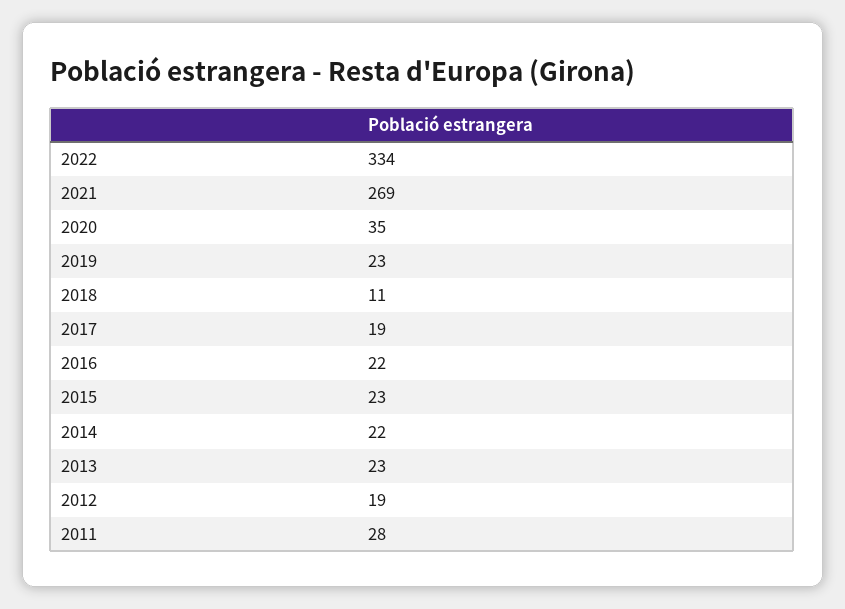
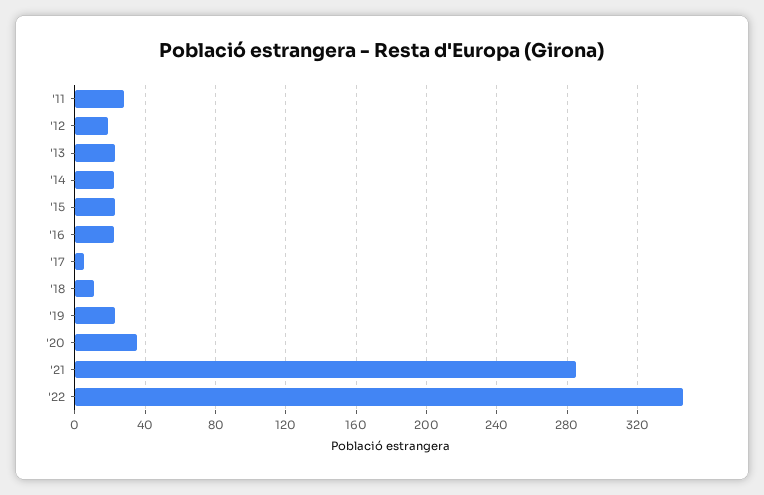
2022: 334 -> 345
2021: 269 -> 285
2017: 19 -> 5

